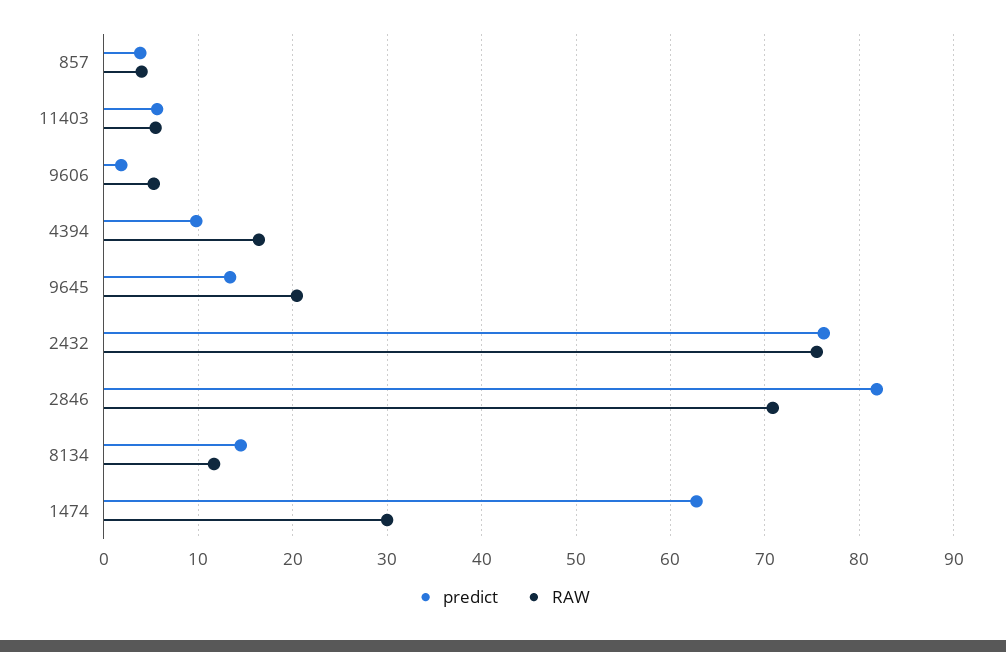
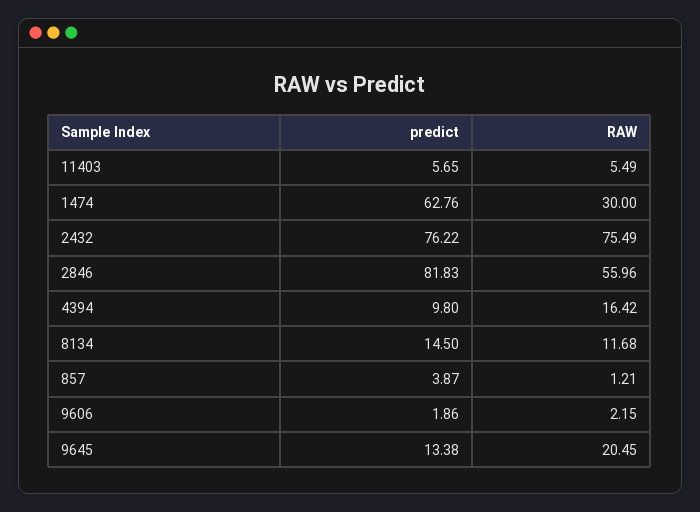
RAW, 857: 4 -> 1.21
RAW, 9606: 5 -> 2.15
RAW, 2846: 71 -> 55.96

